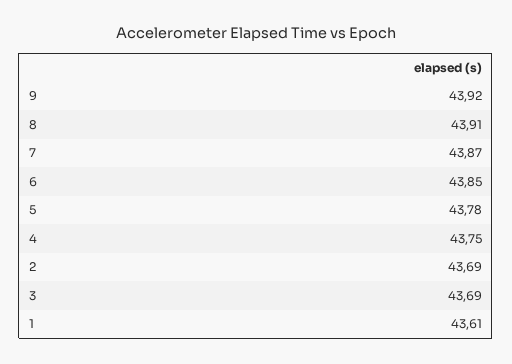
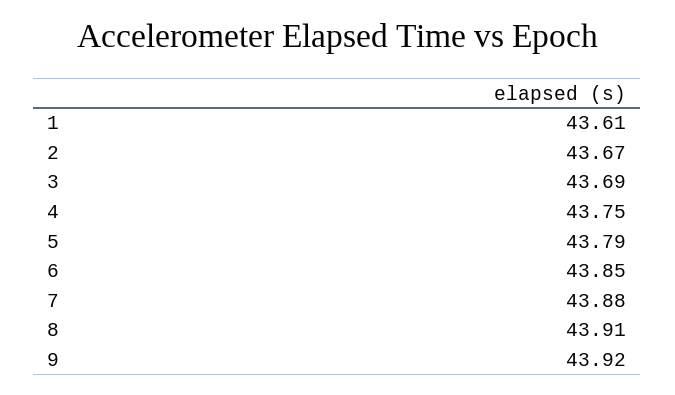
7: 43.87 -> 43.88
5: 43.78 -> 43.79
2: 43.69 -> 43.67

